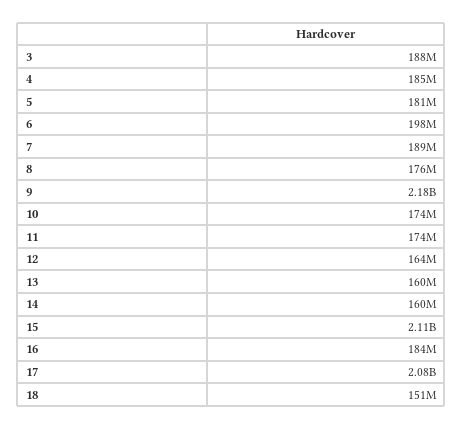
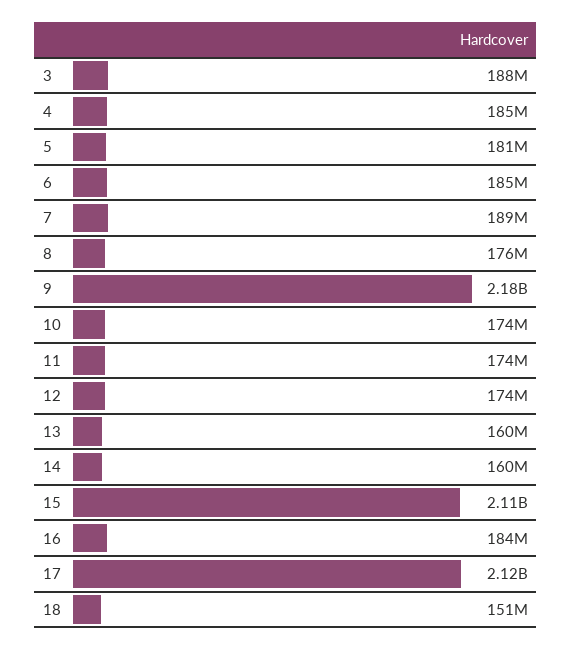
6: 198000000 -> 185000000
12: 164000000 -> 174000000
17: 2080000000 -> 2120000000

